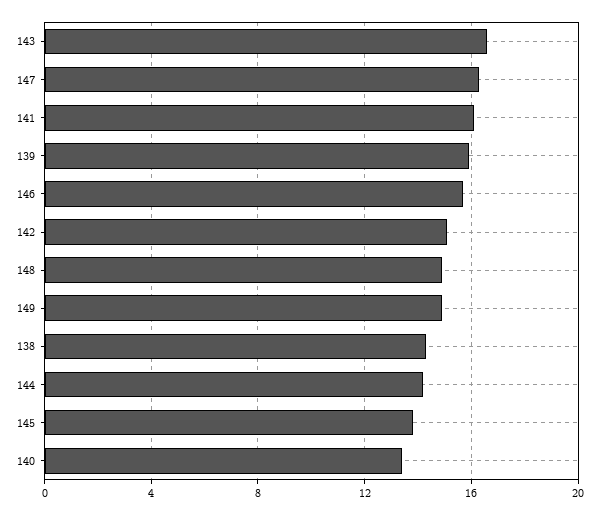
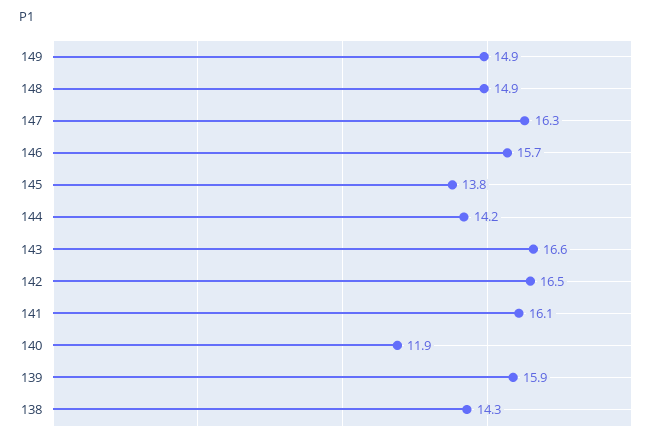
142: 15 -> 16.5
140: 13.5 -> 11.9

